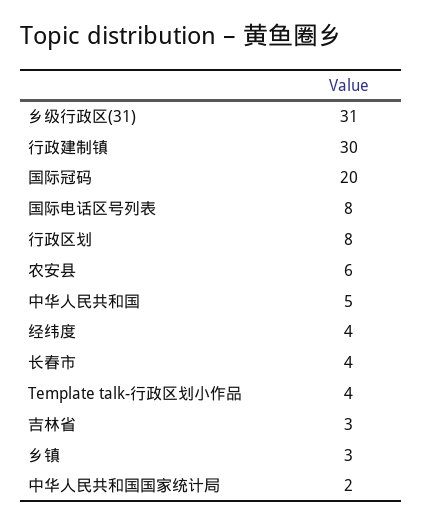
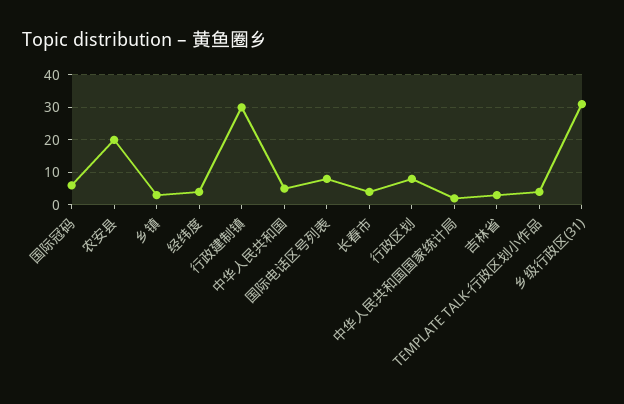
国际冠码: 20 -> 5
农安县: 6 -> 20

